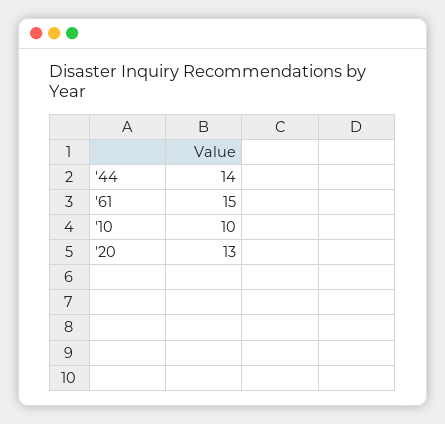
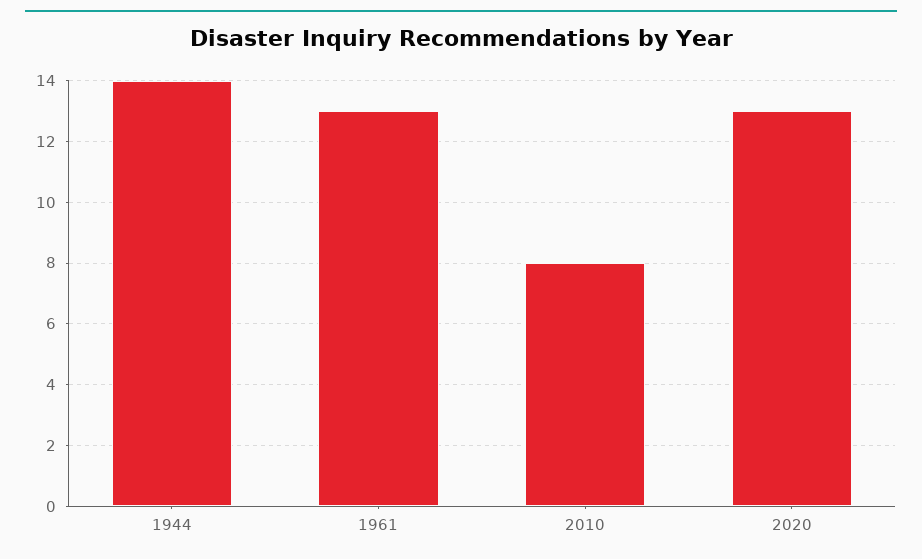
'61: 15 -> 13
'10: 10 -> 8

